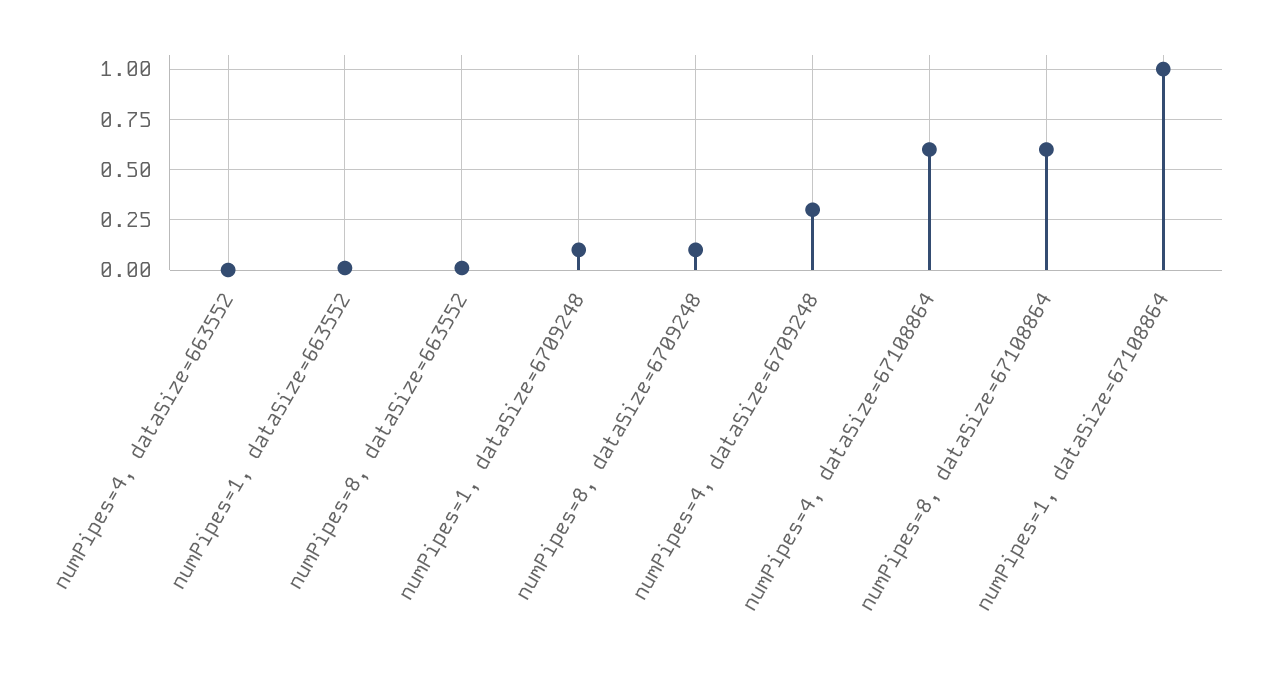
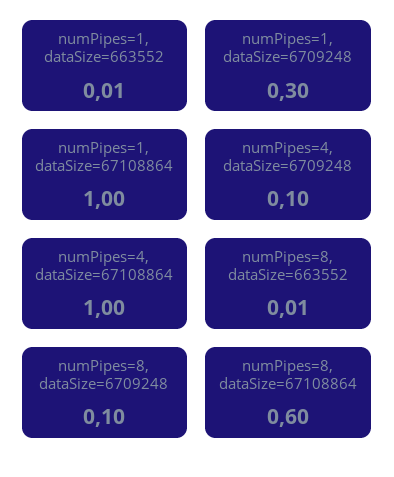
numPipes=4, dataSize=663552: 0 -> none
numPipes=1, dataSize=6709248: 0.1 -> 0.3
numPipes=4, dataSize=6709248: 0.3 -> 0.1
numPipes=4, dataSize=67108864: 0.6 -> 1

